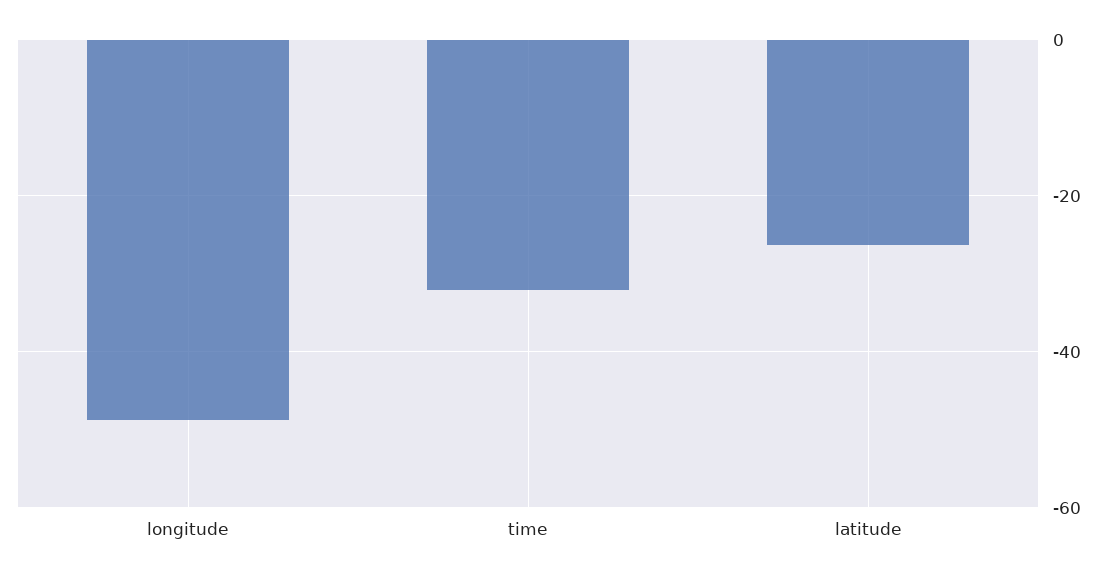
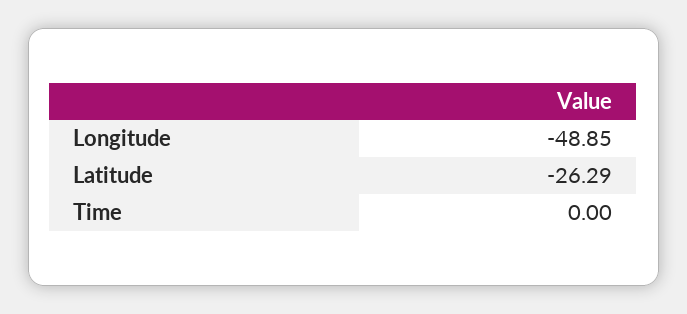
time: -32 -> 0

